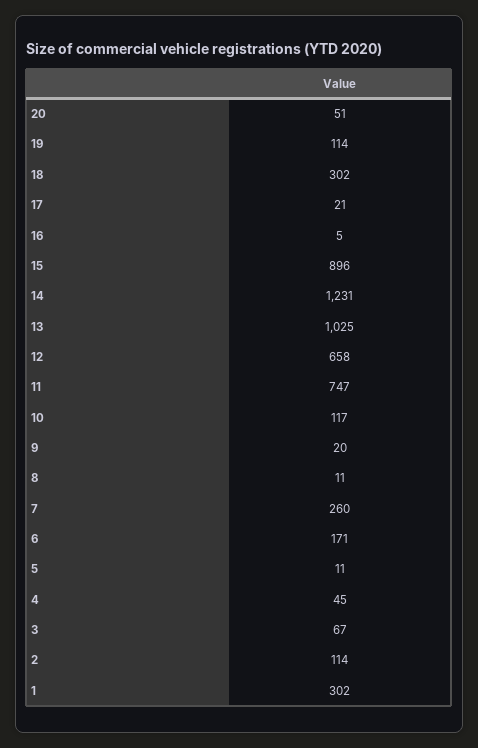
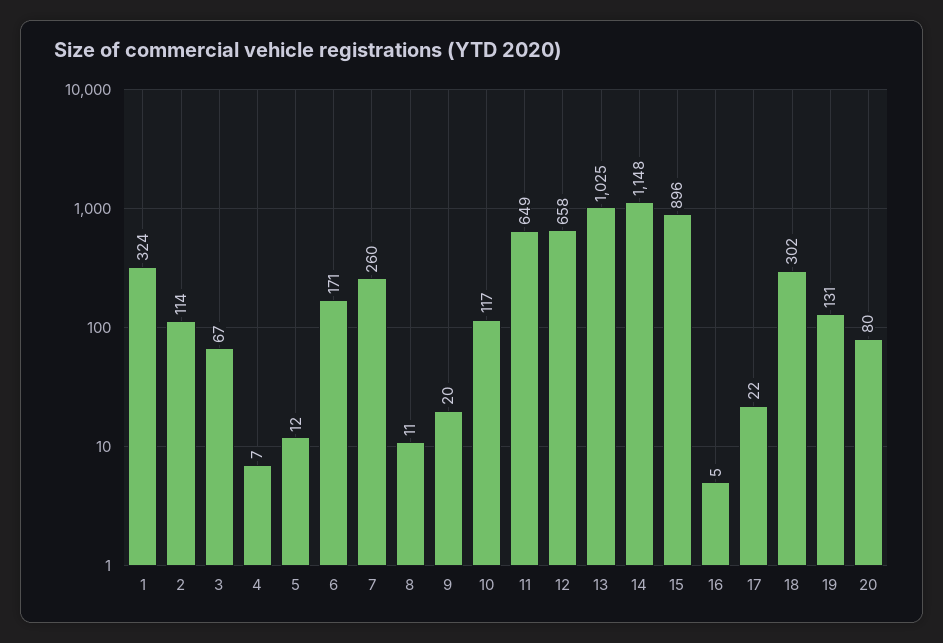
20: 51 -> 80
19: 114 -> 131
17: 21 -> 22
14: 1231 -> 1148
11: 747 -> 649
5: 11 -> 12
4: 45 -> 7
1: 302 -> 324

